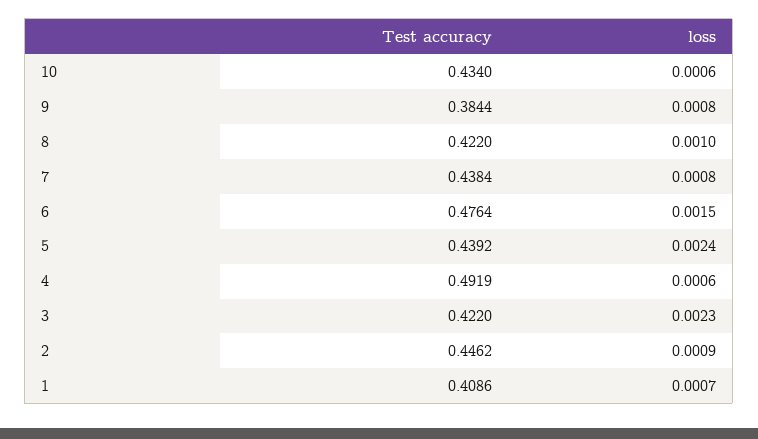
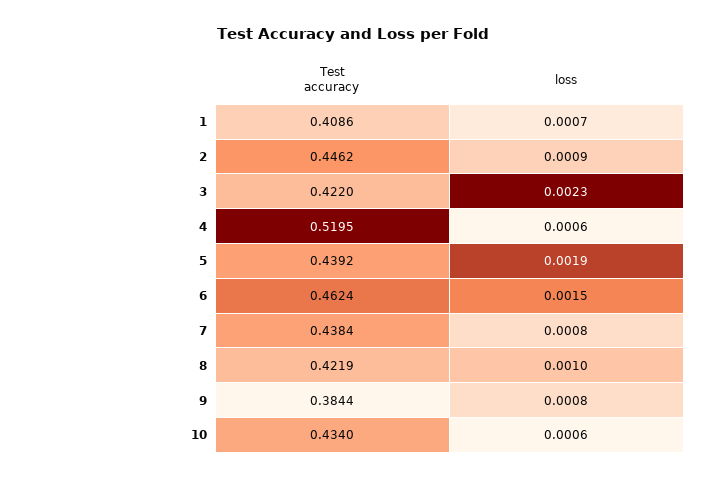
Test accuracy, 8: 0.422 -> 0.4219
Test accuracy, 6: 0.4764 -> 0.4624
loss, 5: 0.0024 -> 0.0019
Test accuracy, 4: 0.4919 -> 0.5195

